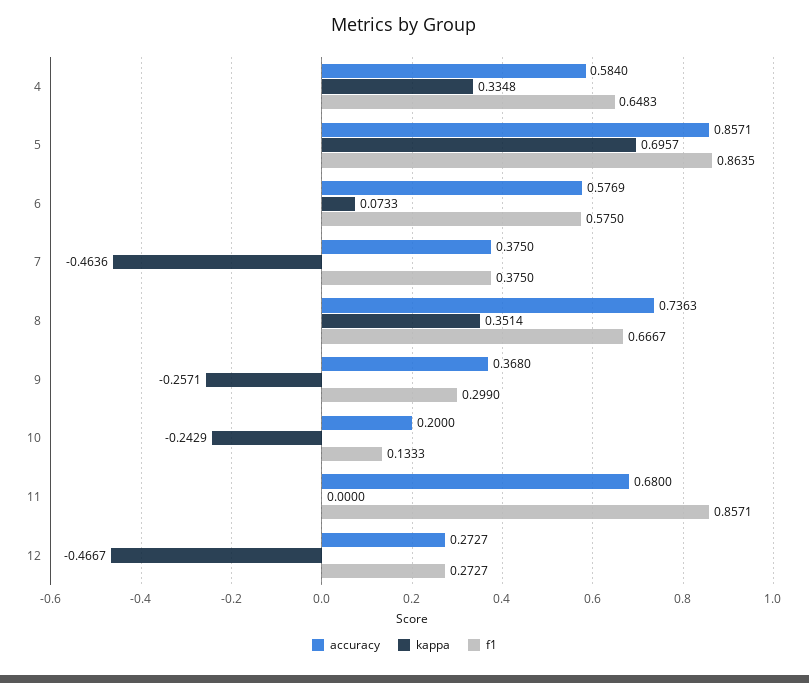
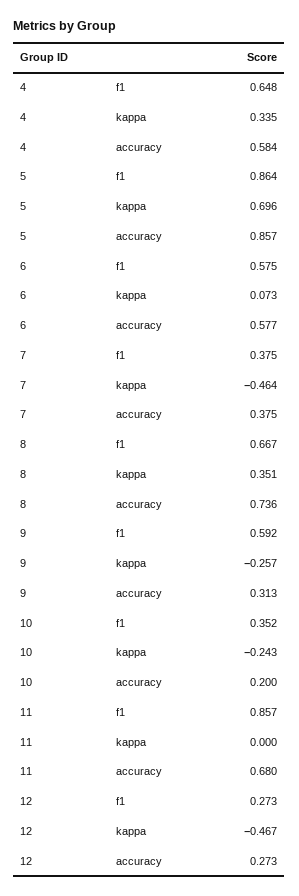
accuracy, 9: 0.368 -> 0.313
f1, 9: 0.299 -> 0.592
f1, 10: 0.1333 -> 0.352

